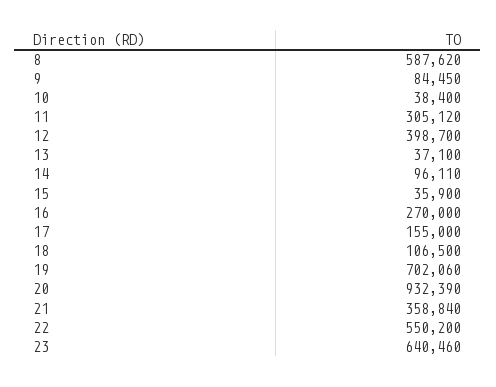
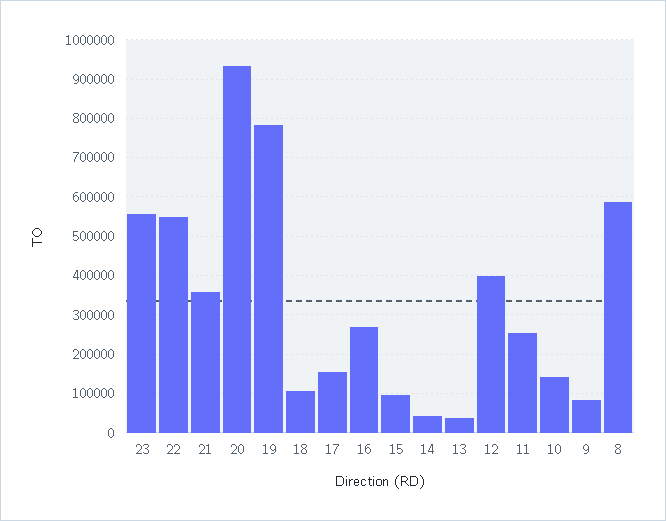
10: 38400 -> 140000
11: 305120 -> 260000
14: 96110 -> 40000
15: 35900 -> 100000
19: 702060 -> 780000
23: 640460 -> 560000

